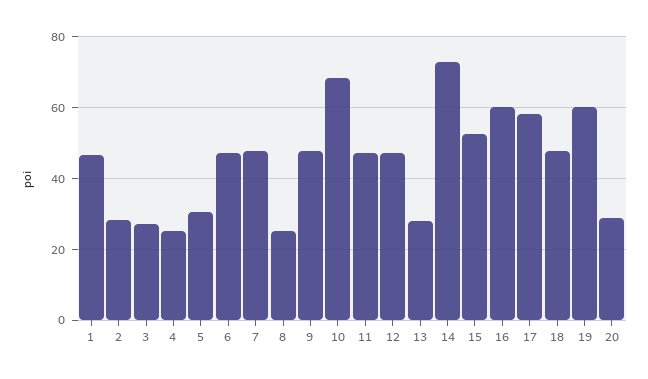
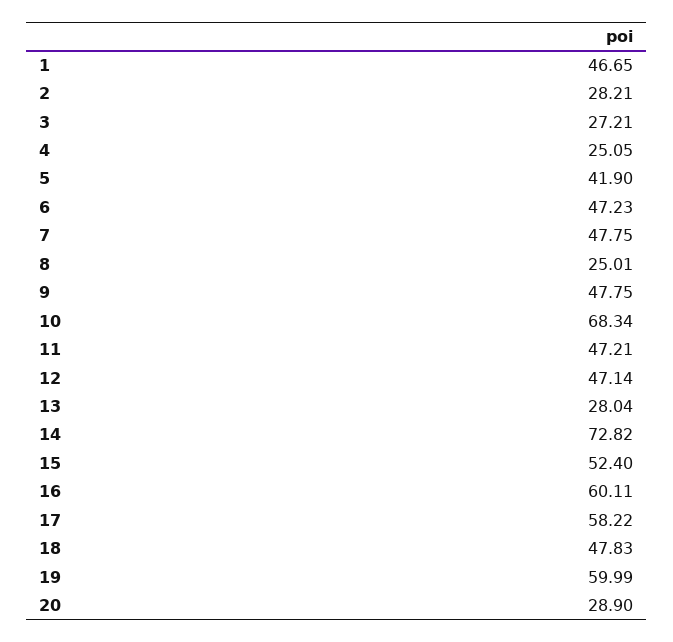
5: 30 -> 41.9

